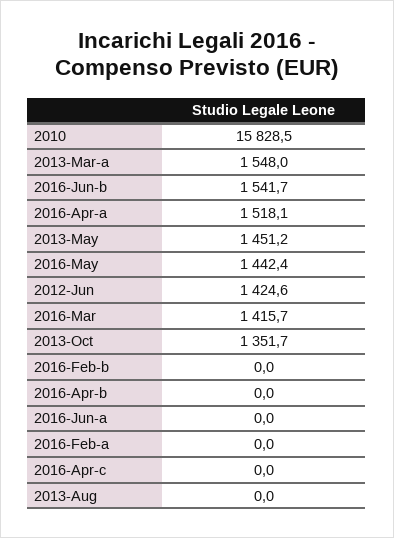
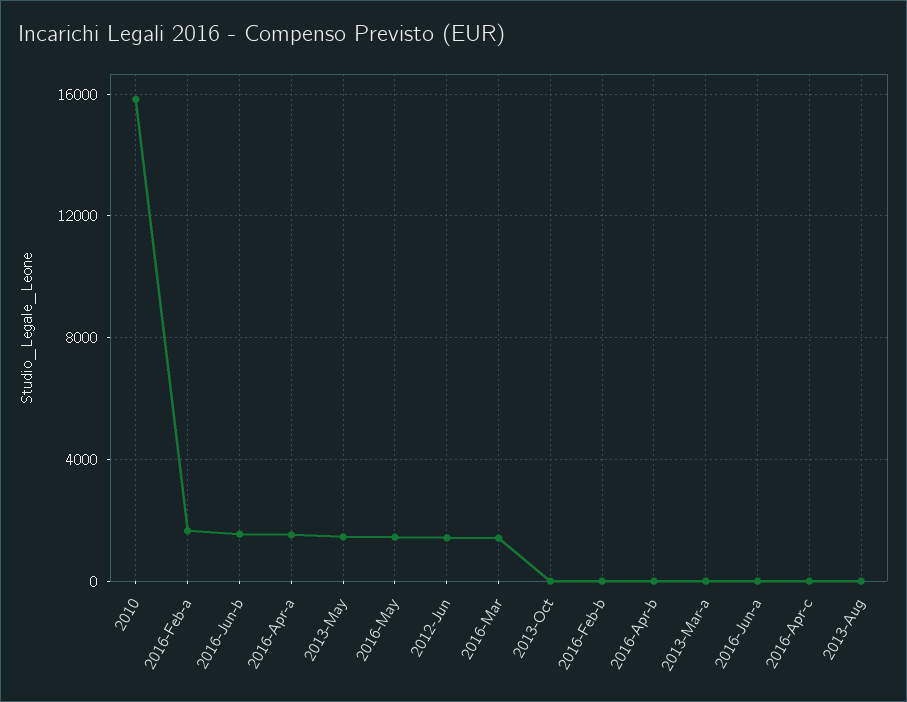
2013-Mar-a: 1548 -> 0
2013-Oct: 1351.7 -> 0
2016-Feb-a: 0 -> 1500

